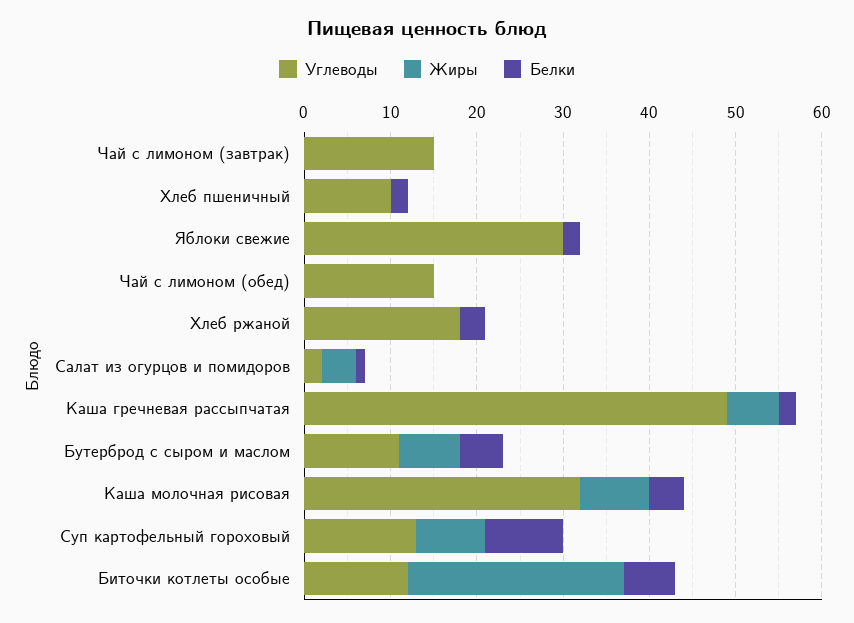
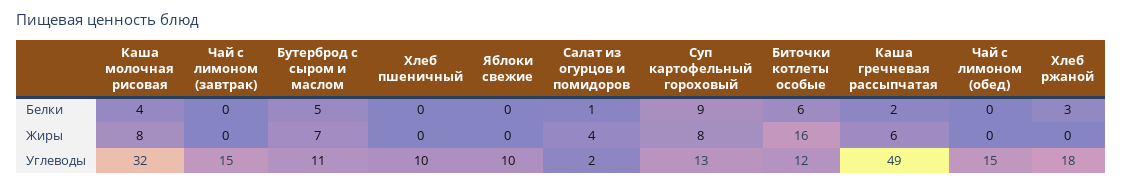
Белки, Хлеб пшеничный: 2 -> 0
Углеводы, Яблоки свежие: 30 -> 10
Белки, Яблоки свежие: 2 -> 0
Жиры, Биточки котлеты особые: 25 -> 16

